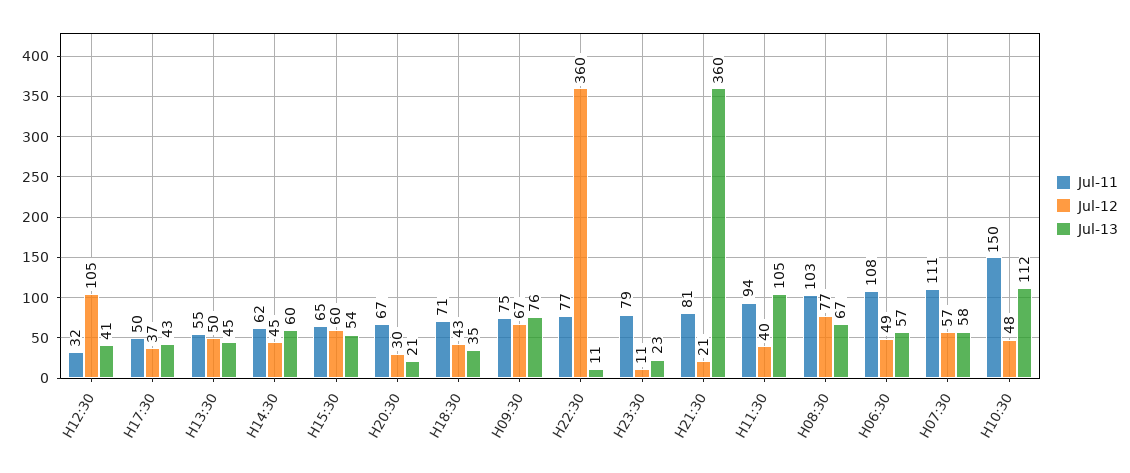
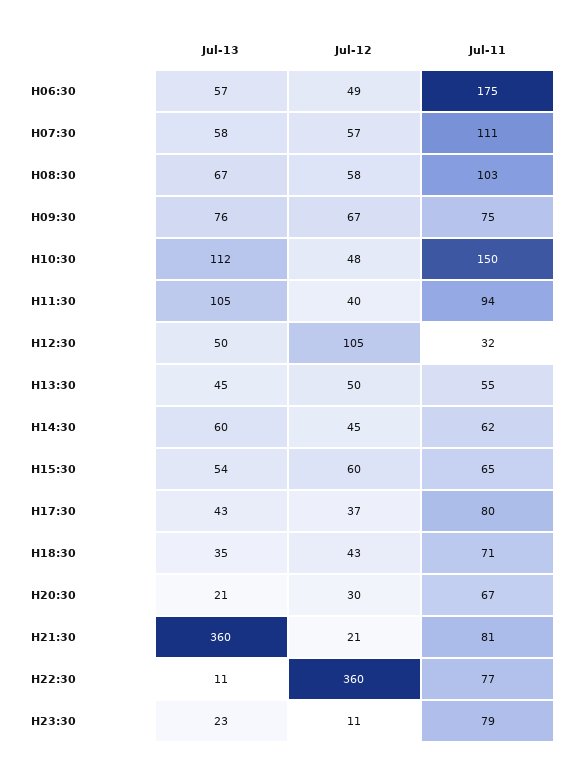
Jul-13, H12:30: 41 -> 50
Jul-11, H17:30: 50 -> 80
Jul-12, H08:30: 77 -> 58
Jul-11, H06:30: 108 -> 175

